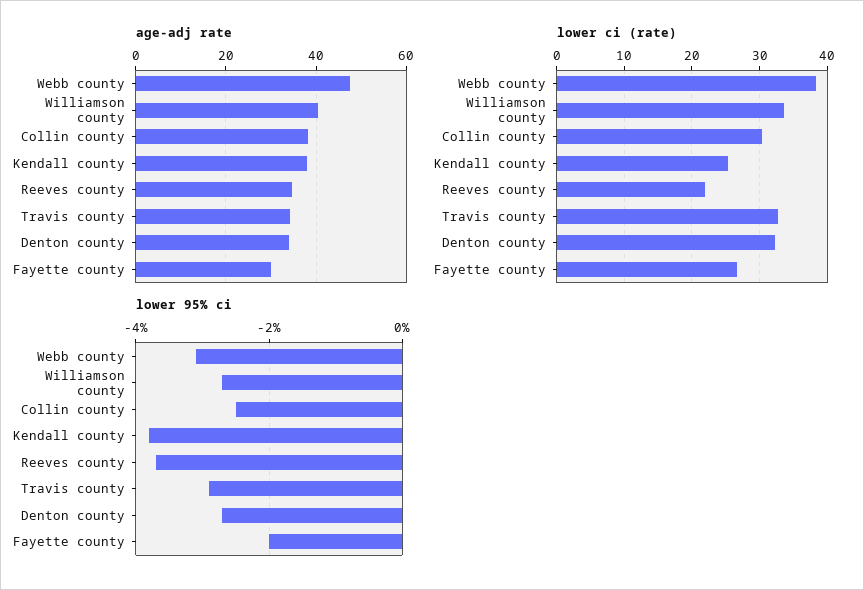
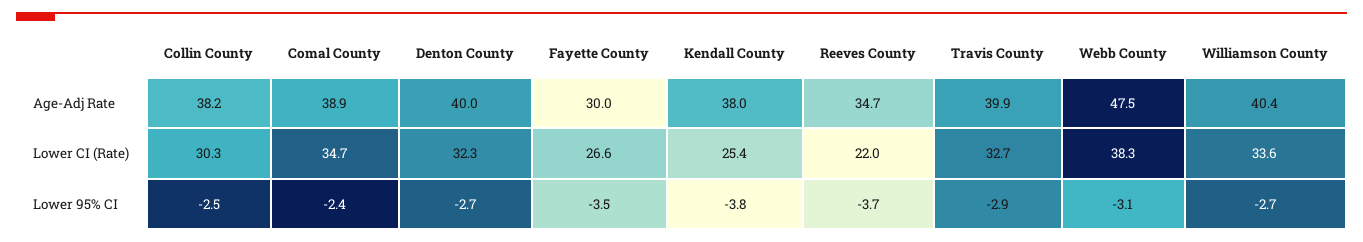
age-adj rate, Travis county: 34 -> 39.9
age-adj rate, Denton county: 34 -> 40
lower 95% ci, Fayette county: -2 -> -3.5
age-adj rate, Comal County: none -> 38.9
lower ci (rate), Comal County: none -> 34.7
lower 95% ci, Comal County: none -> -2.4

